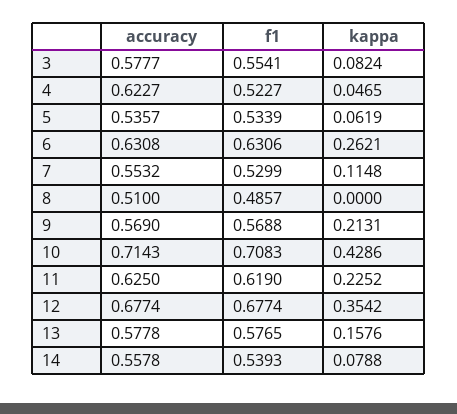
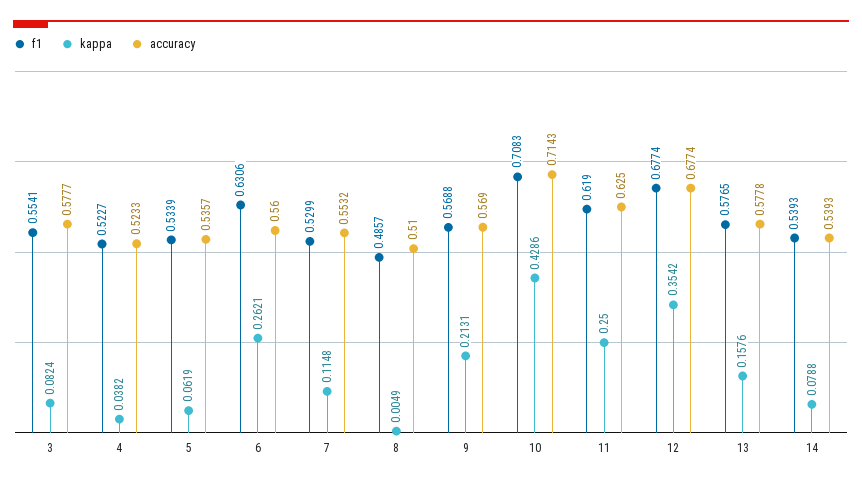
accuracy, 4: 0.6227 -> 0.5233
kappa, 4: 0.0465 -> 0.0382
accuracy, 6: 0.6308 -> 0.56
kappa, 8: 0 -> 0.0049
kappa, 11: 0.2252 -> 0.25
accuracy, 14: 0.5578 -> 0.5393

